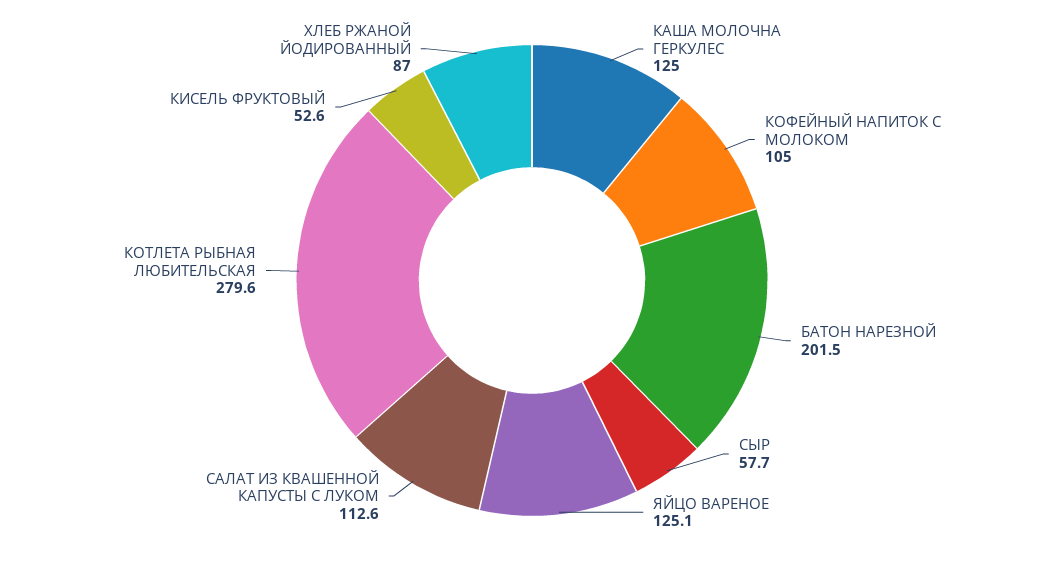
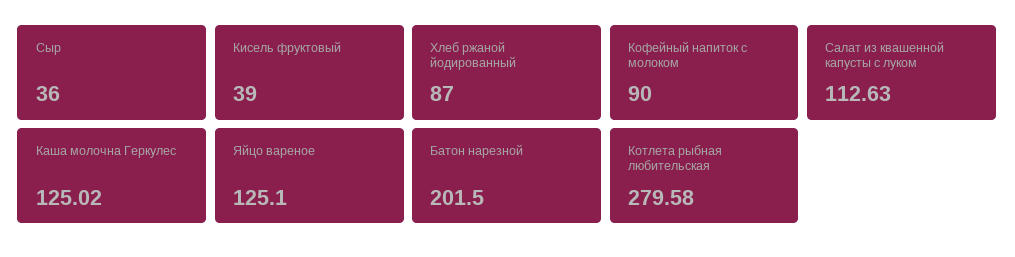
КОФЕЙНЫЙ НАПИТОК С МОЛОКОМ: 105 -> 90
СЫР: 57.7 -> 36
КИСЕЛЬ ФРУКТОВЫЙ: 52.6 -> 39

